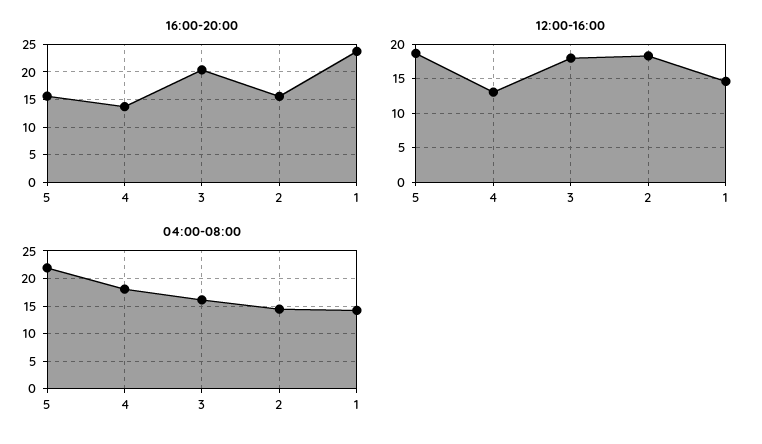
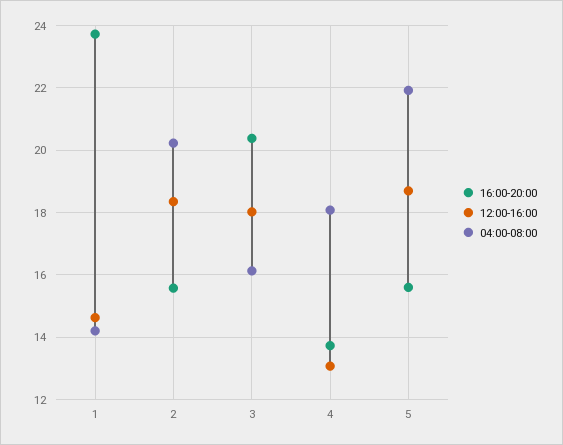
04:00-08:00, 2: 15 -> 20.2

